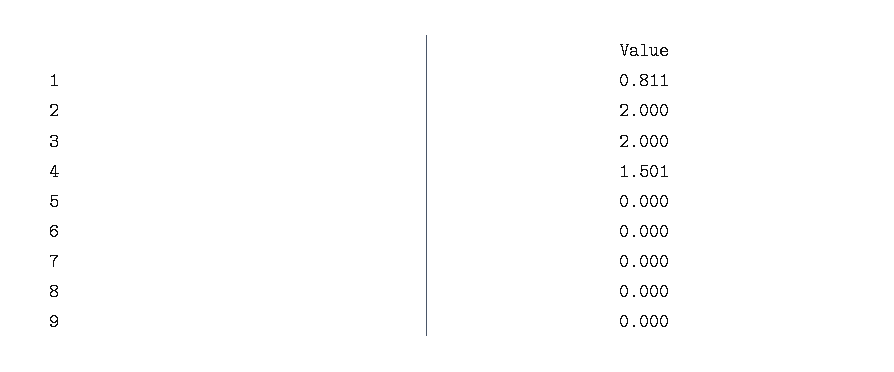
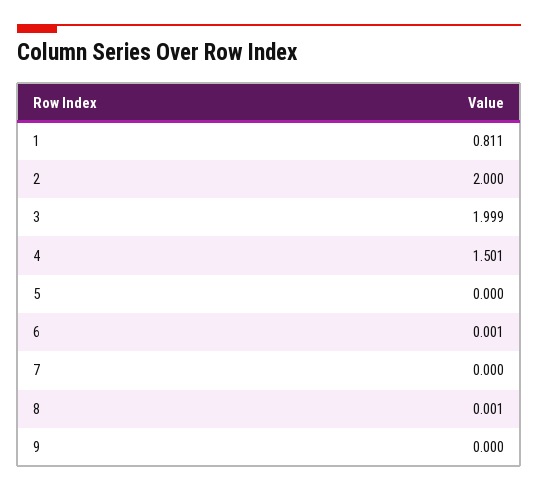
3: 2 -> 1.999
6: 0 -> 0.001
8: 0 -> 0.001

